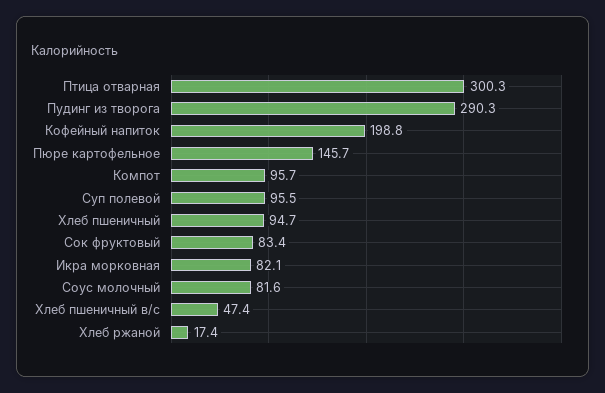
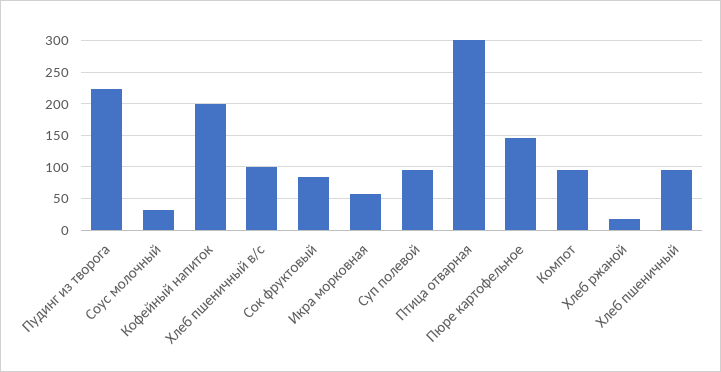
Пудинг из творога: 290.3 -> 220
Икра морковная: 82.1 -> 60
Соус молочный: 81.6 -> 30
Хлеб пшеничный в/с: 47.4 -> 100

